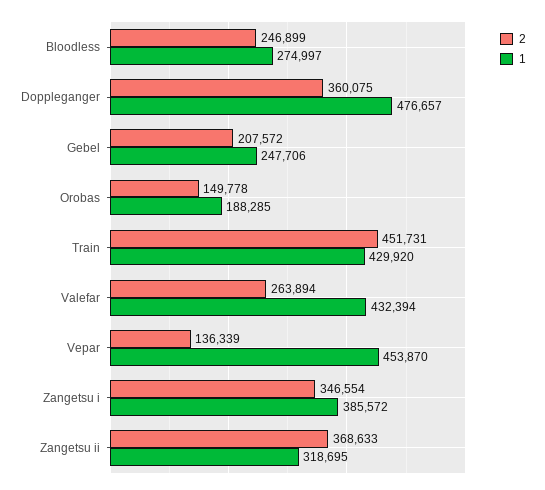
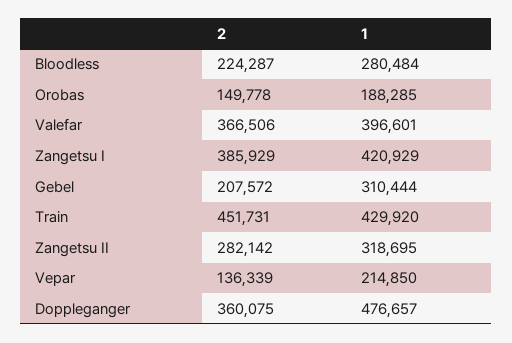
2, Bloodless: 246899 -> 224287
1, Bloodless: 274997 -> 280484
1, Gebel: 247706 -> 310444
2, Valefar: 263894 -> 366506
1, Valefar: 432394 -> 396601
1, Vepar: 453870 -> 214850
2, Zangetsu i: 346554 -> 385929
1, Zangetsu i: 385572 -> 420929
2, Zangetsu ii: 368633 -> 282142

